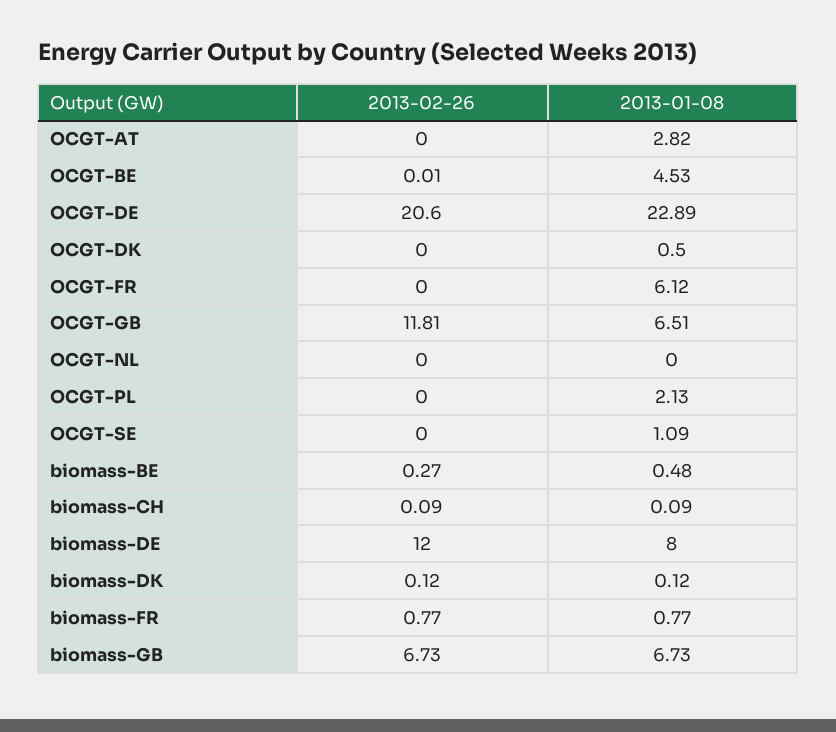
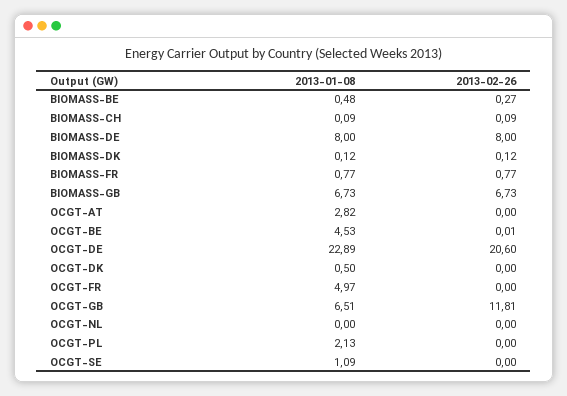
2013-01-08, OCGT-FR: 6.12 -> 4.97
2013-02-26, biomass-DE: 12 -> 8

